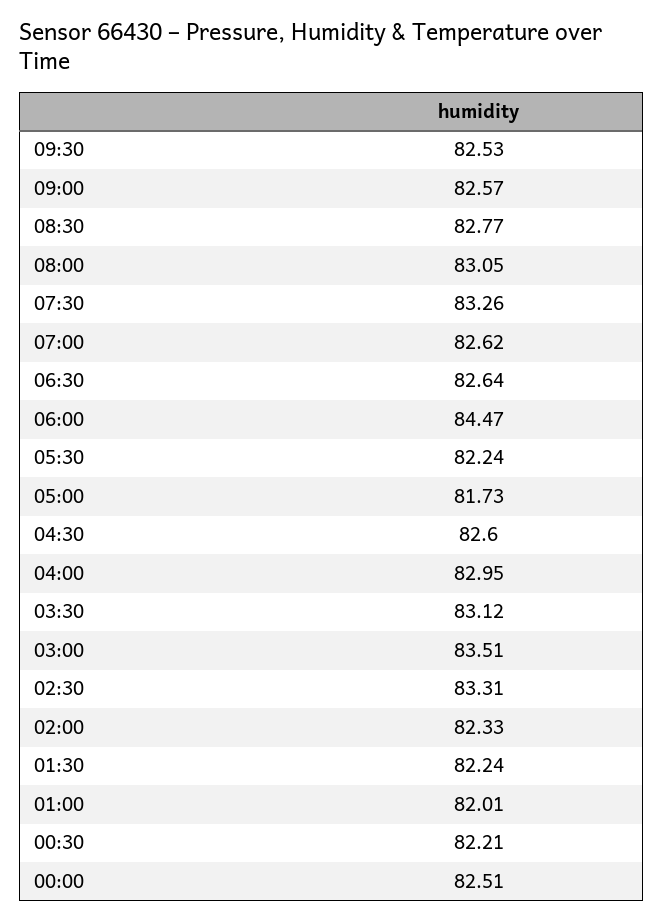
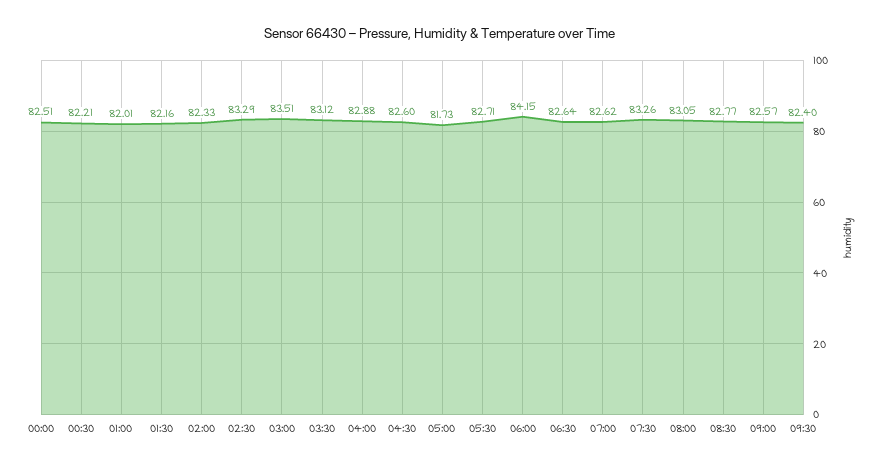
09:30: 82.53 -> 82.4
06:00: 84.47 -> 84.15
05:30: 82.24 -> 82.71
04:00: 82.95 -> 82.88
02:30: 83.31 -> 83.29
01:30: 82.24 -> 82.16

